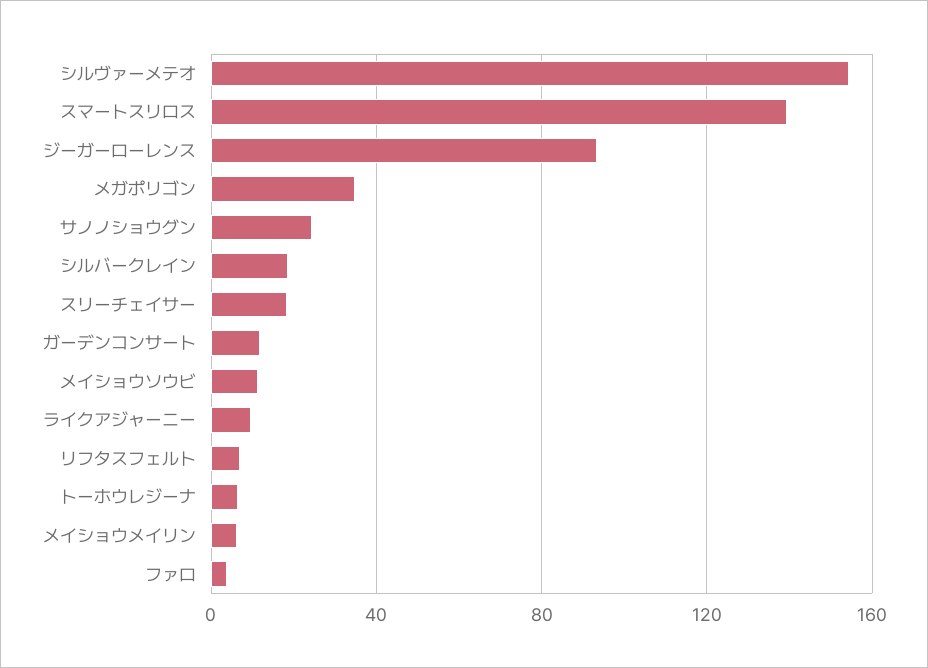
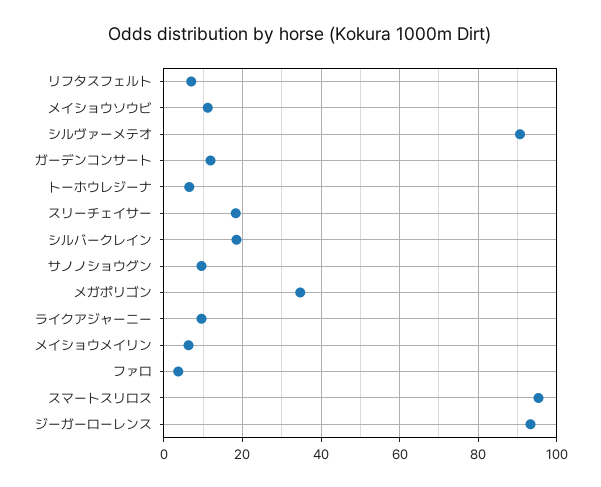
シルヴァーメテオ: 155 -> 90
スマートスリロス: 140 -> 96
サノノショウグン: 25 -> 10

